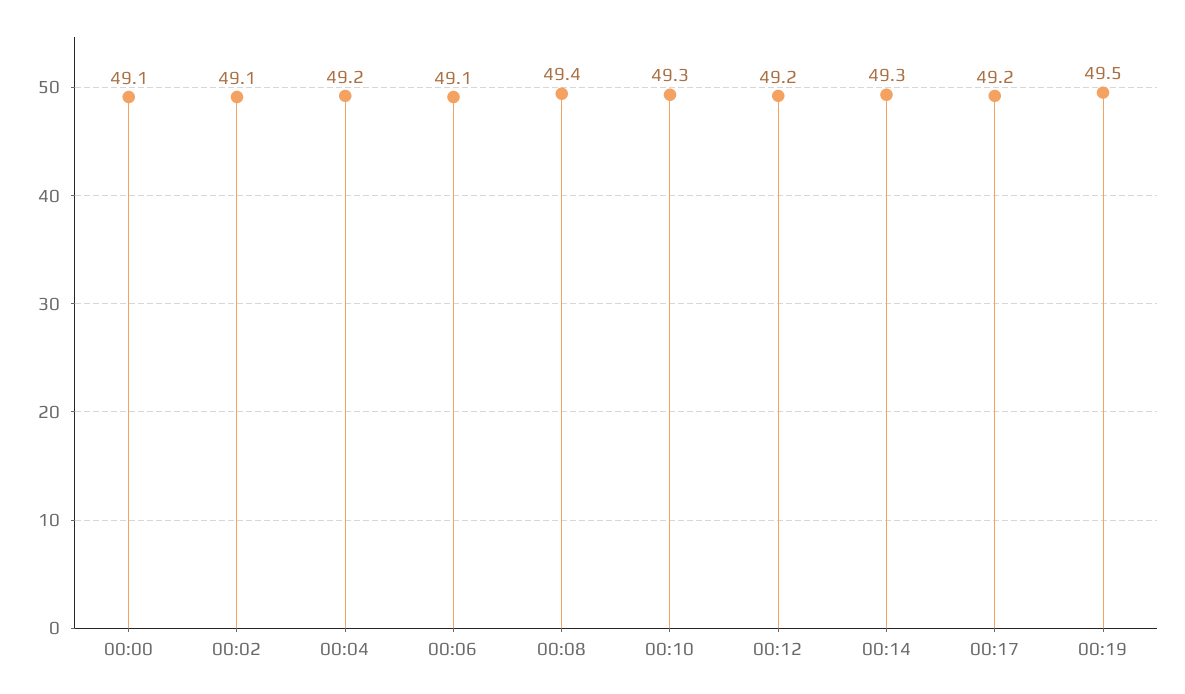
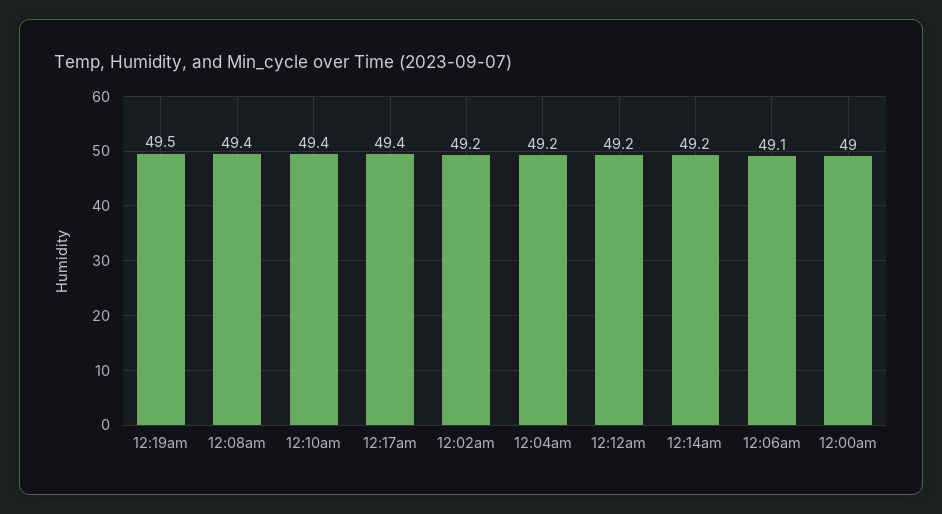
00:00: 49.1 -> 49
00:02: 49.1 -> 49.2
00:10: 49.3 -> 49.4
00:14: 49.3 -> 49.2
00:17: 49.2 -> 49.4

